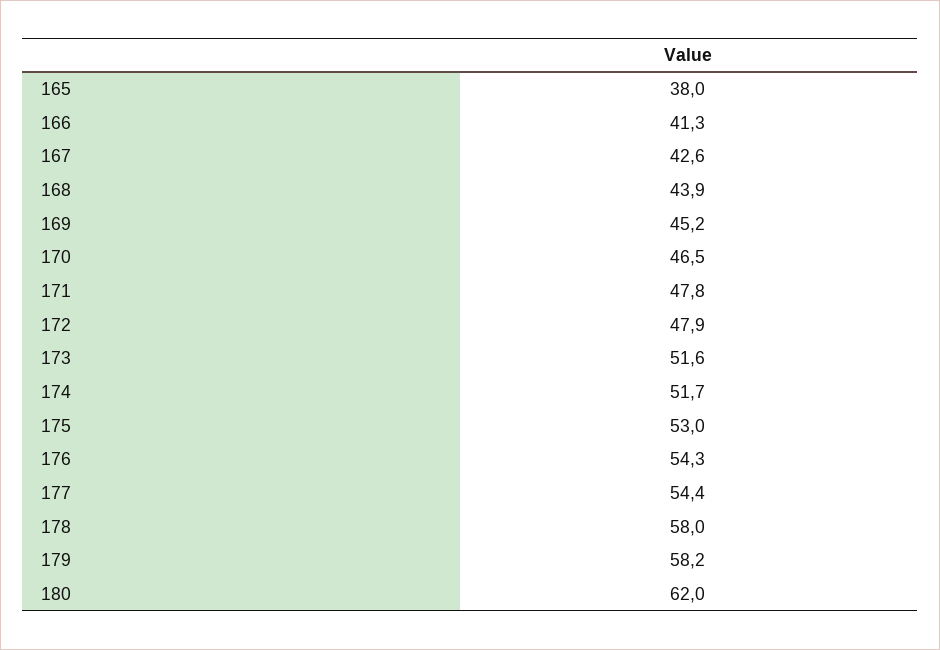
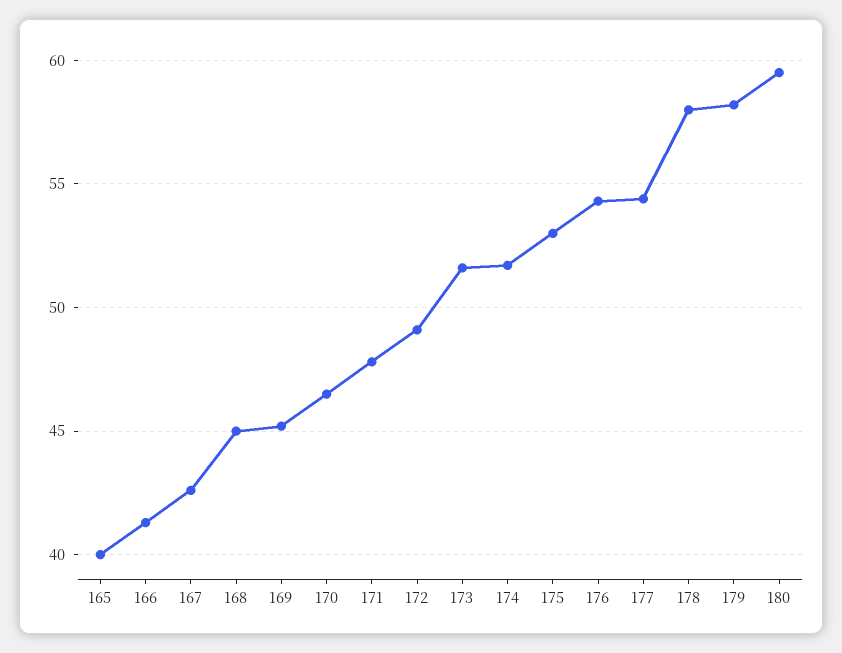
165: 38 -> 40
168: 43.9 -> 45
172: 47.9 -> 49
180: 62 -> 59.5

